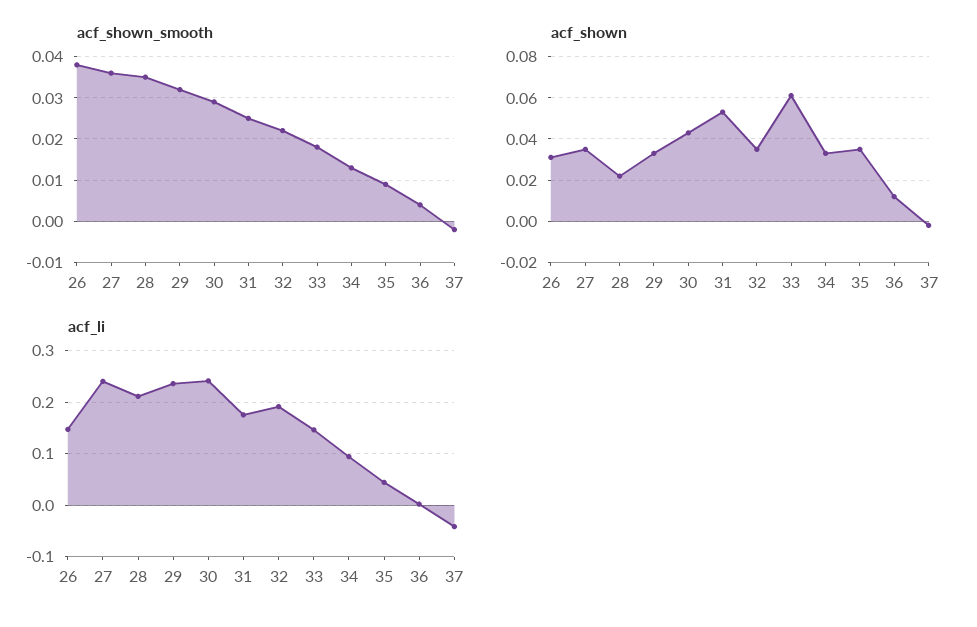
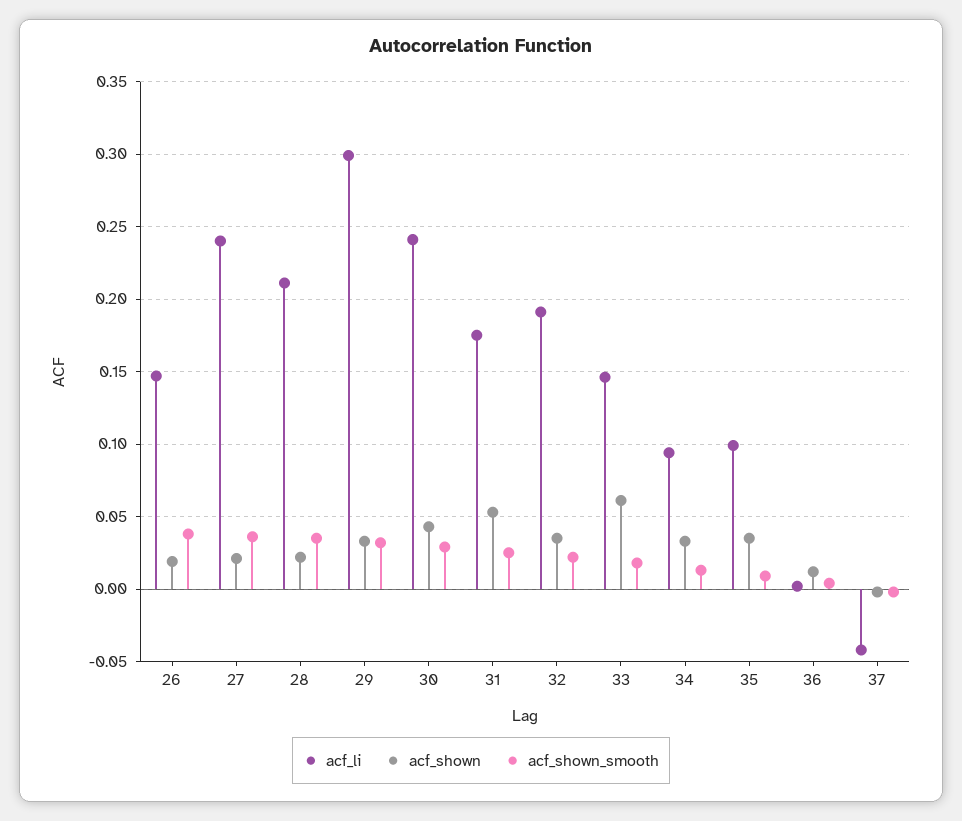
acf_shown, 26: 0.03 -> 0.02
acf_shown, 27: 0.035 -> 0.02
acf_li, 29: 0.24 -> 0.3
acf_li, 35: 0.04 -> 0.1

